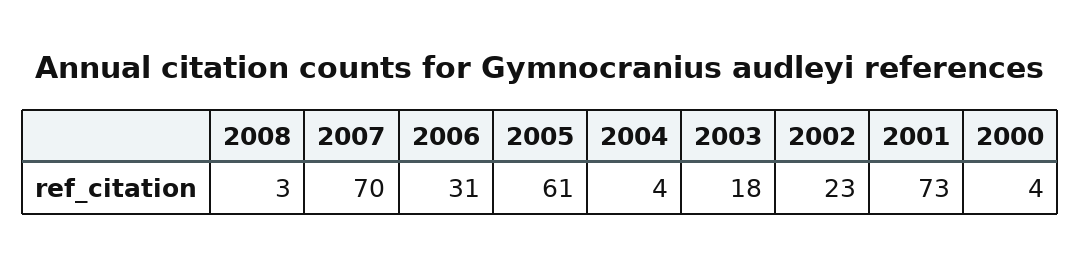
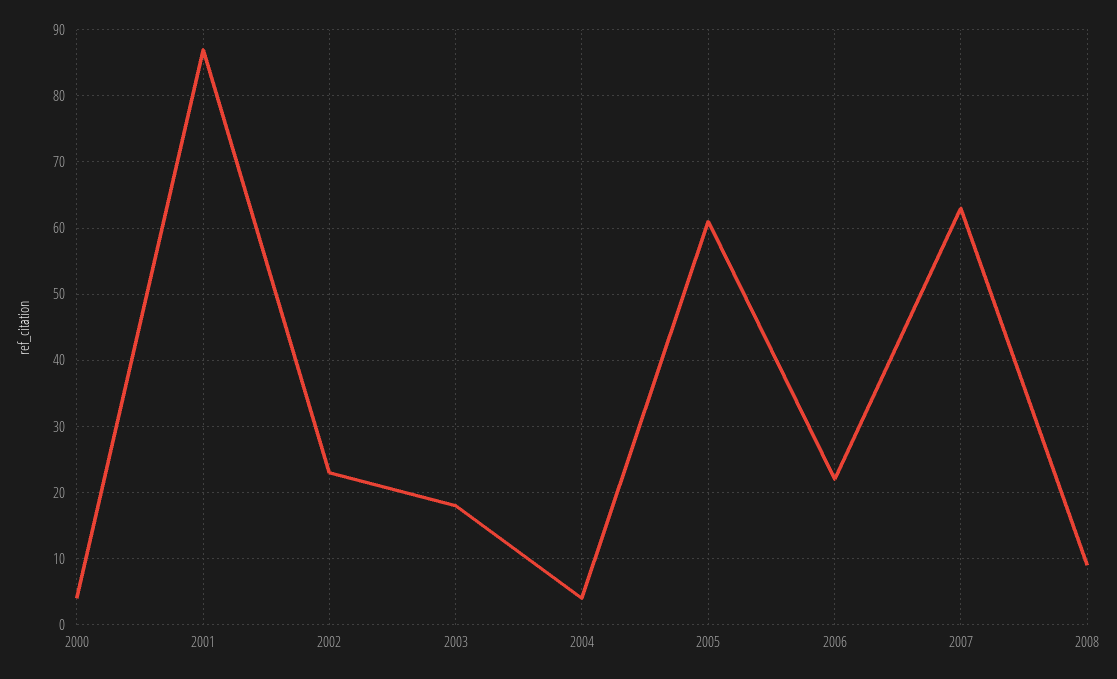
2008: 3 -> 9
2007: 70 -> 63
2006: 31 -> 22
2001: 73 -> 87

